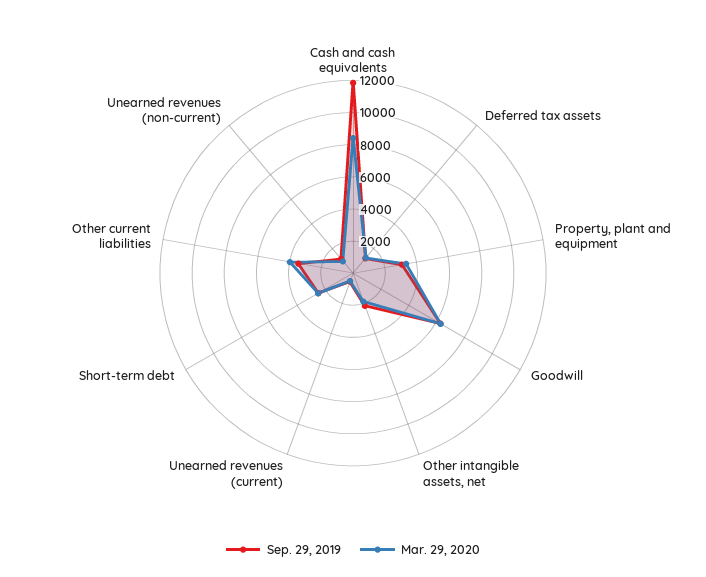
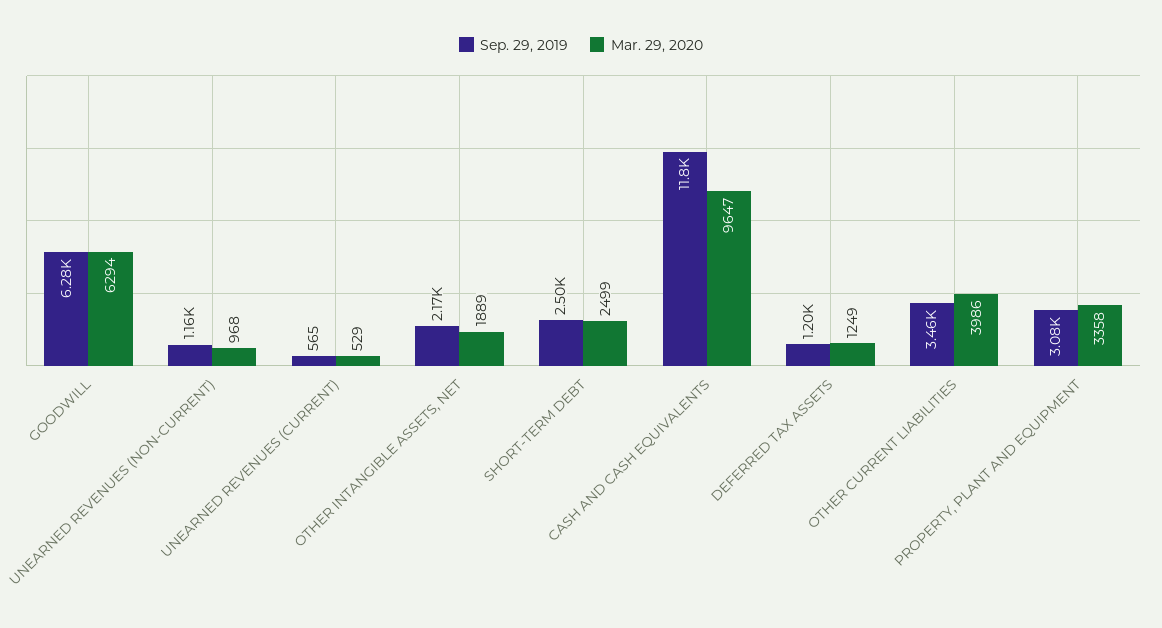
Mar. 29, 2020, Cash and cash equivalents: 8500 -> 9647

